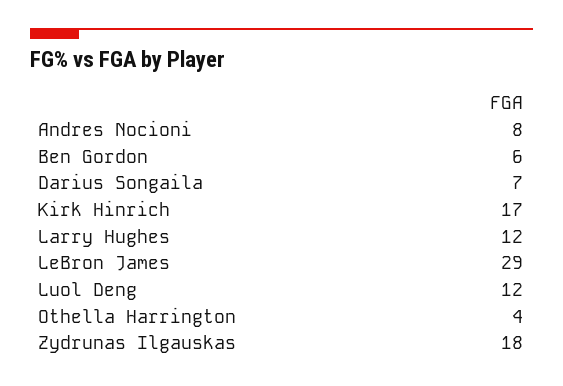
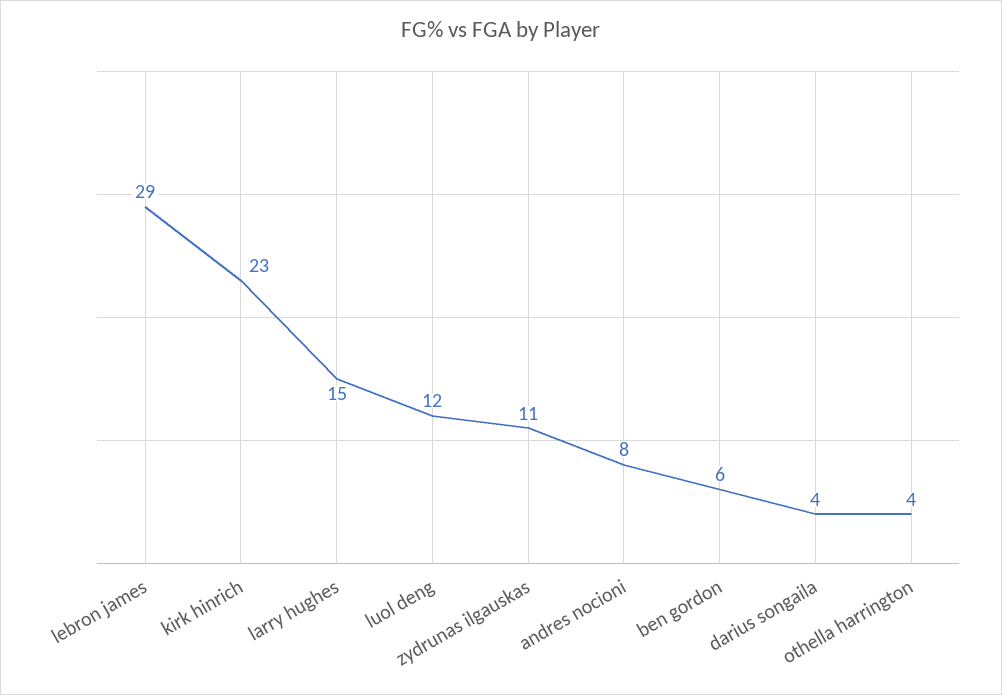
Darius Songaila: 7 -> 4
Kirk Hinrich: 17 -> 23
Larry Hughes: 12 -> 15
Zydrunas Ilgauskas: 18 -> 11

